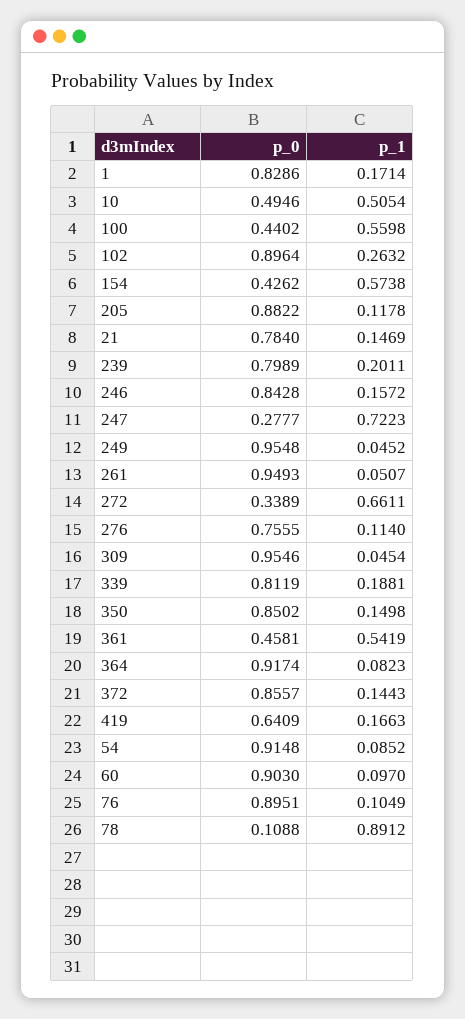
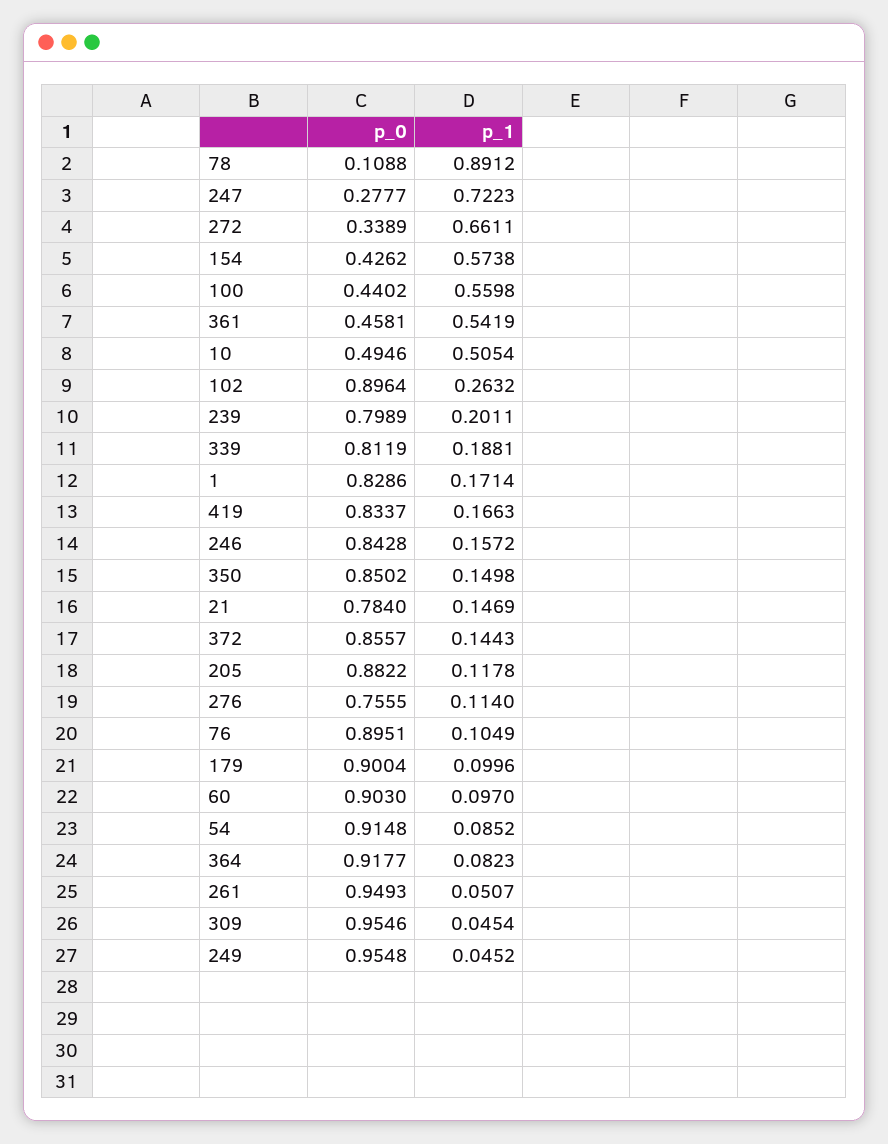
p_0, 364: 0.9174 -> 0.9177
p_0, 419: 0.6409 -> 0.8337
p_0, 179: none -> 0.9004
p_1, 179: none -> 0.0996

